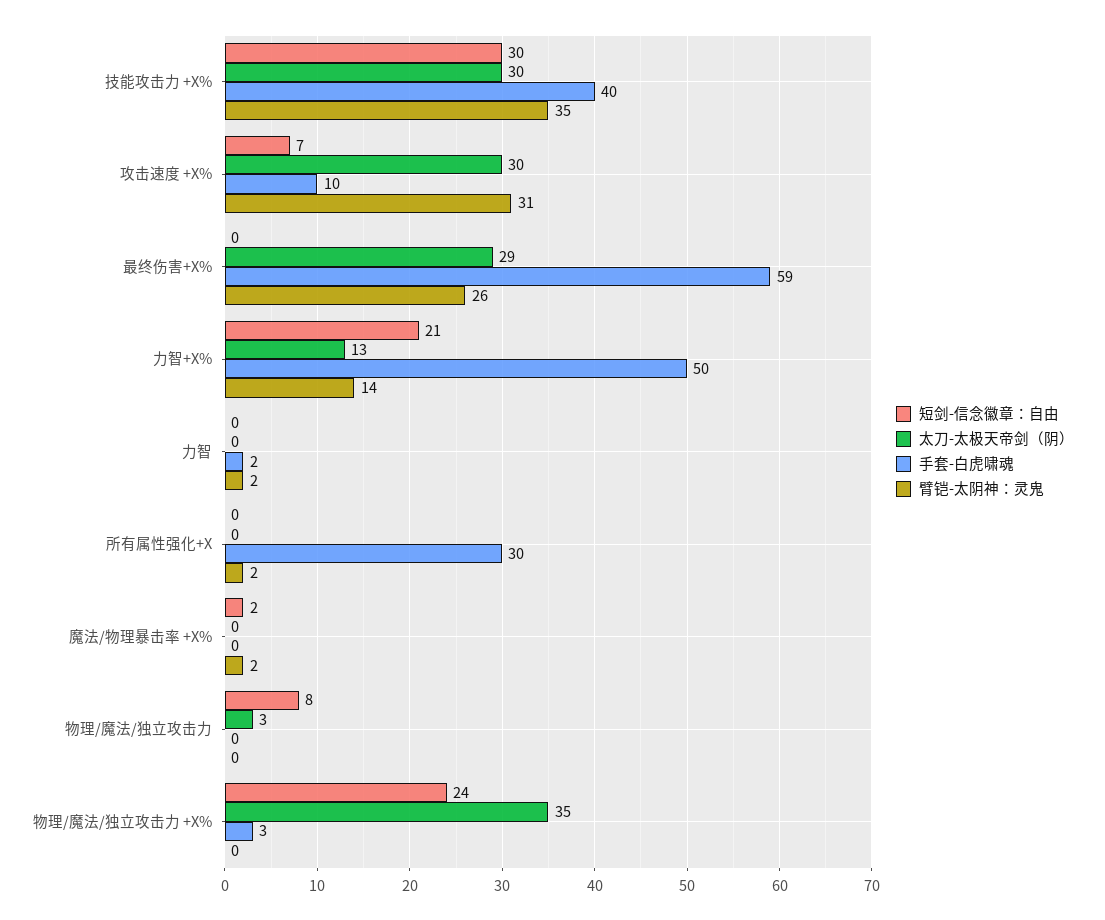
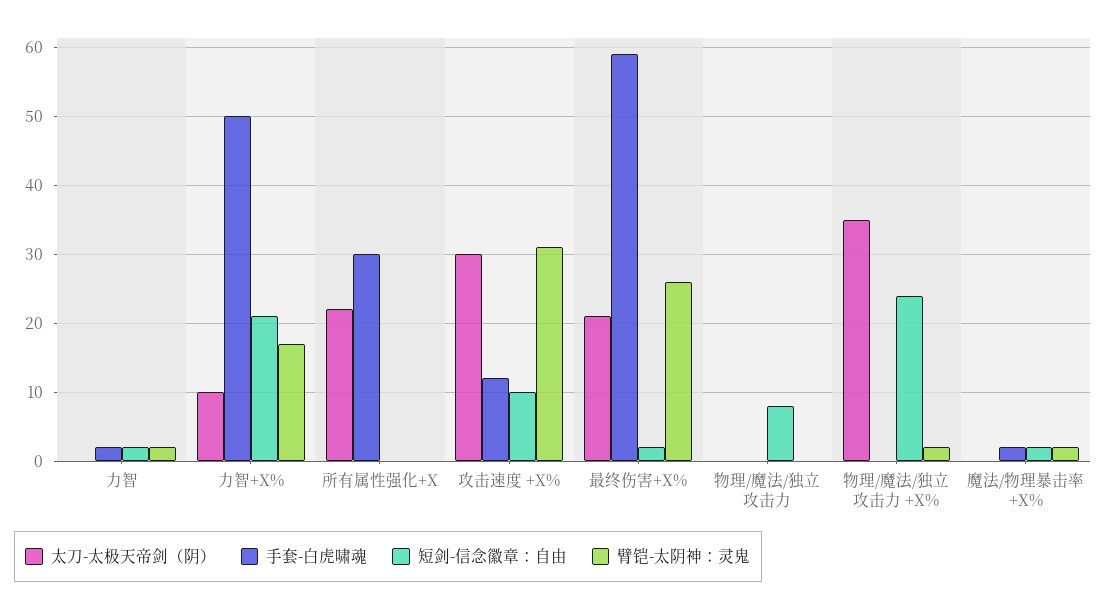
短剑-信念徽章：自由, 技能攻击力 +X%: 30 -> none
太刀-太极天帝剑（阴）, 技能攻击力 +X%: 30 -> none
手套-白虎啸魂, 技能攻击力 +X%: 40 -> none
臂铠-太阴神：灵鬼, 技能攻击力 +X%: 35 -> none
短剑-信念徽章：自由, 攻击速度 +X%: 7 -> 10
手套-白虎啸魂, 攻击速度 +X%: 10 -> 12
短剑-信念徽章：自由, 最终伤害+X%: 0 -> 2
太刀-太极天帝剑（阴）, 最终伤害+X%: 29 -> 21
太刀-太极天帝剑（阴）, 力智+X%: 13 -> 10
臂铠-太阴神：灵鬼, 力智+X%: 14 -> 17
短剑-信念徽章：自由, 力智: 0 -> 2
太刀-太极天帝剑（阴）, 所有属性强化+X: 0 -> 22
臂铠-太阴神：灵鬼, 所有属性强化+X: 2 -> 0
手套-白虎啸魂, 魔法/物理暴击率 +X%: 0 -> 2
太刀-太极天帝剑（阴）, 物理/魔法/独立攻击力: 3 -> 0
手套-白虎啸魂, 物理/魔法/独立攻击力 +X%: 3 -> 0
臂铠-太阴神：灵鬼, 物理/魔法/独立攻击力 +X%: 0 -> 2

